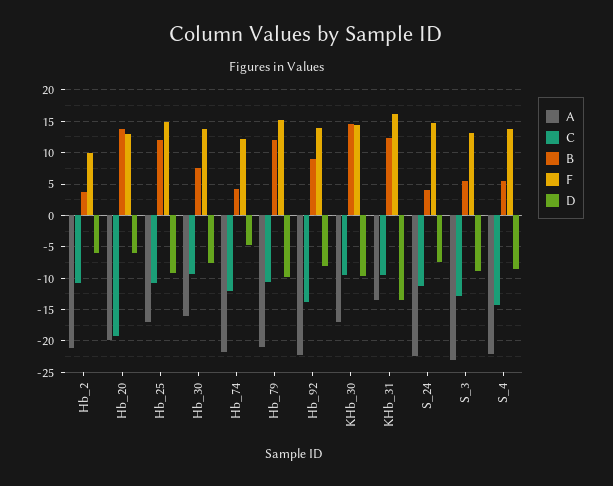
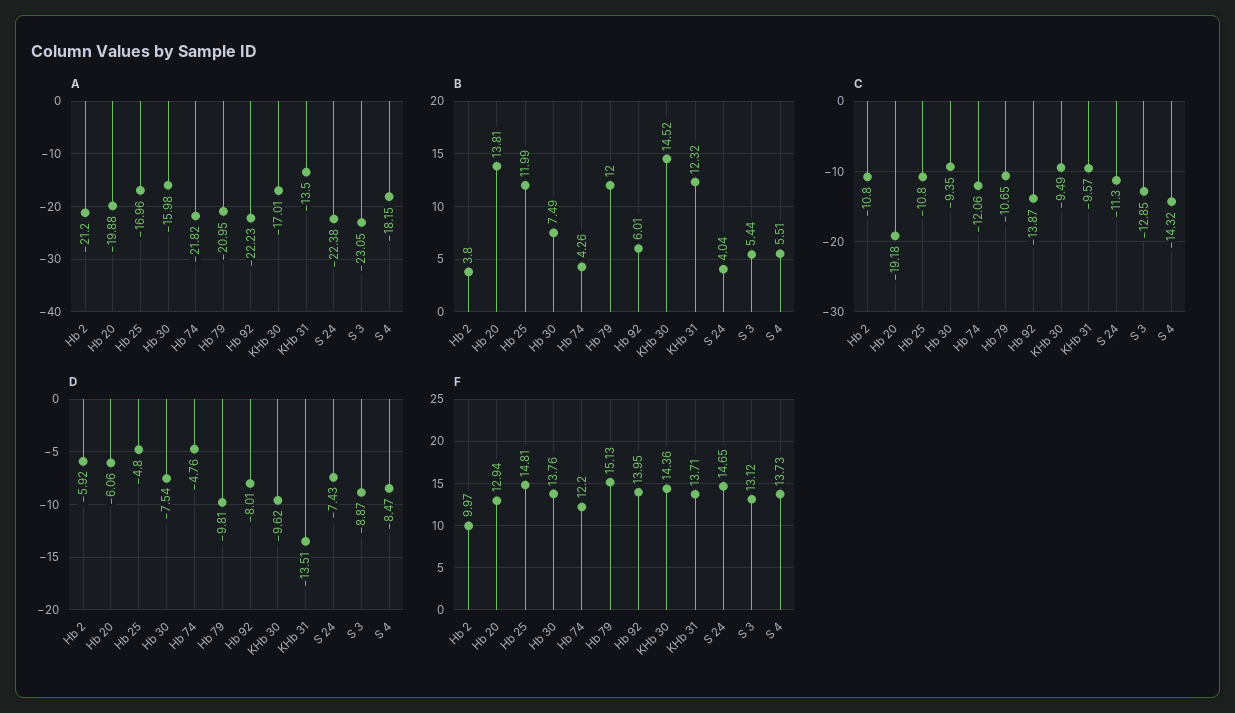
D, Hb_25: -9 -> -4.8
B, Hb_92: 9 -> 6.01
F, KHb_31: 16 -> 13.71
A, S_4: -22 -> -18.15

